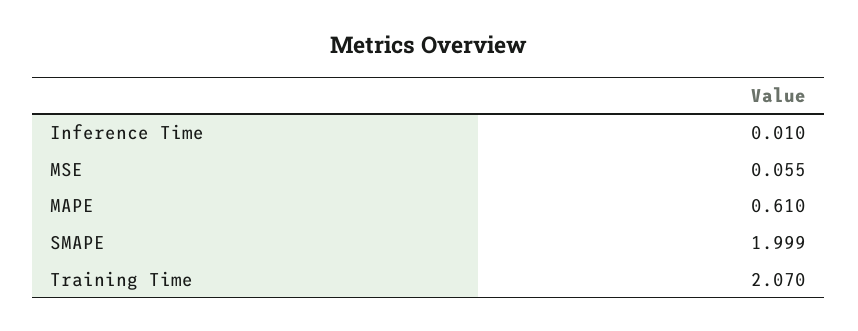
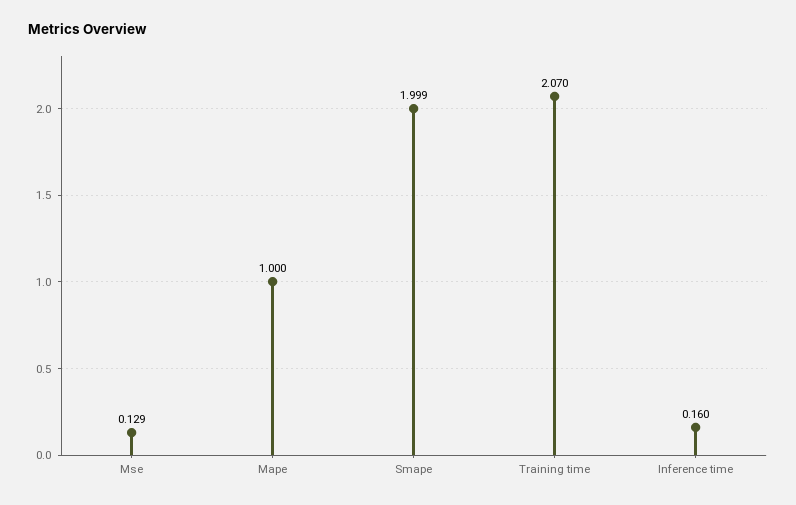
Inference Time: 0.01 -> 0.16
MSE: 0.055 -> 0.129
MAPE: 0.61 -> 1

